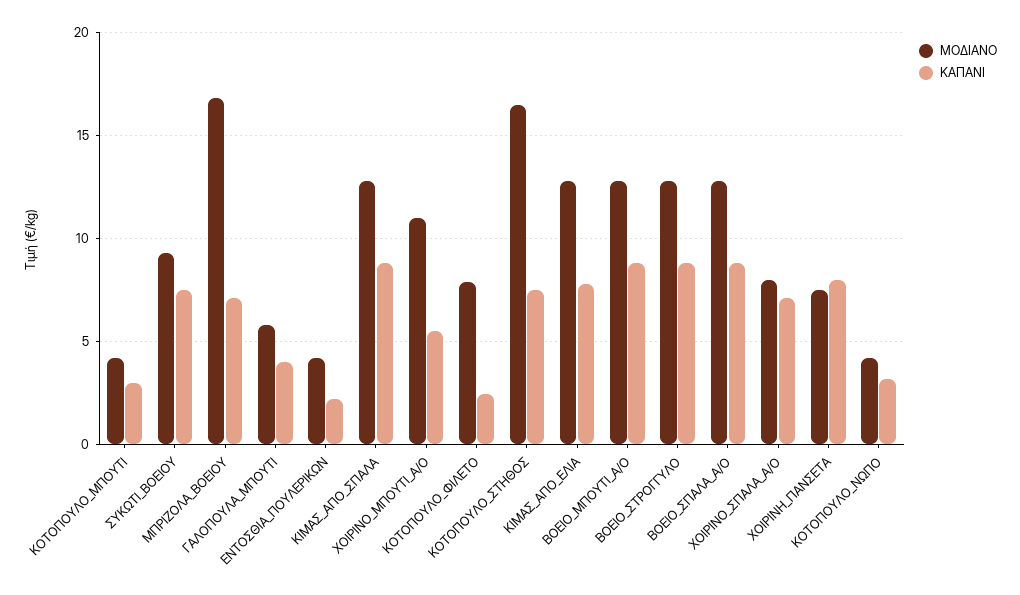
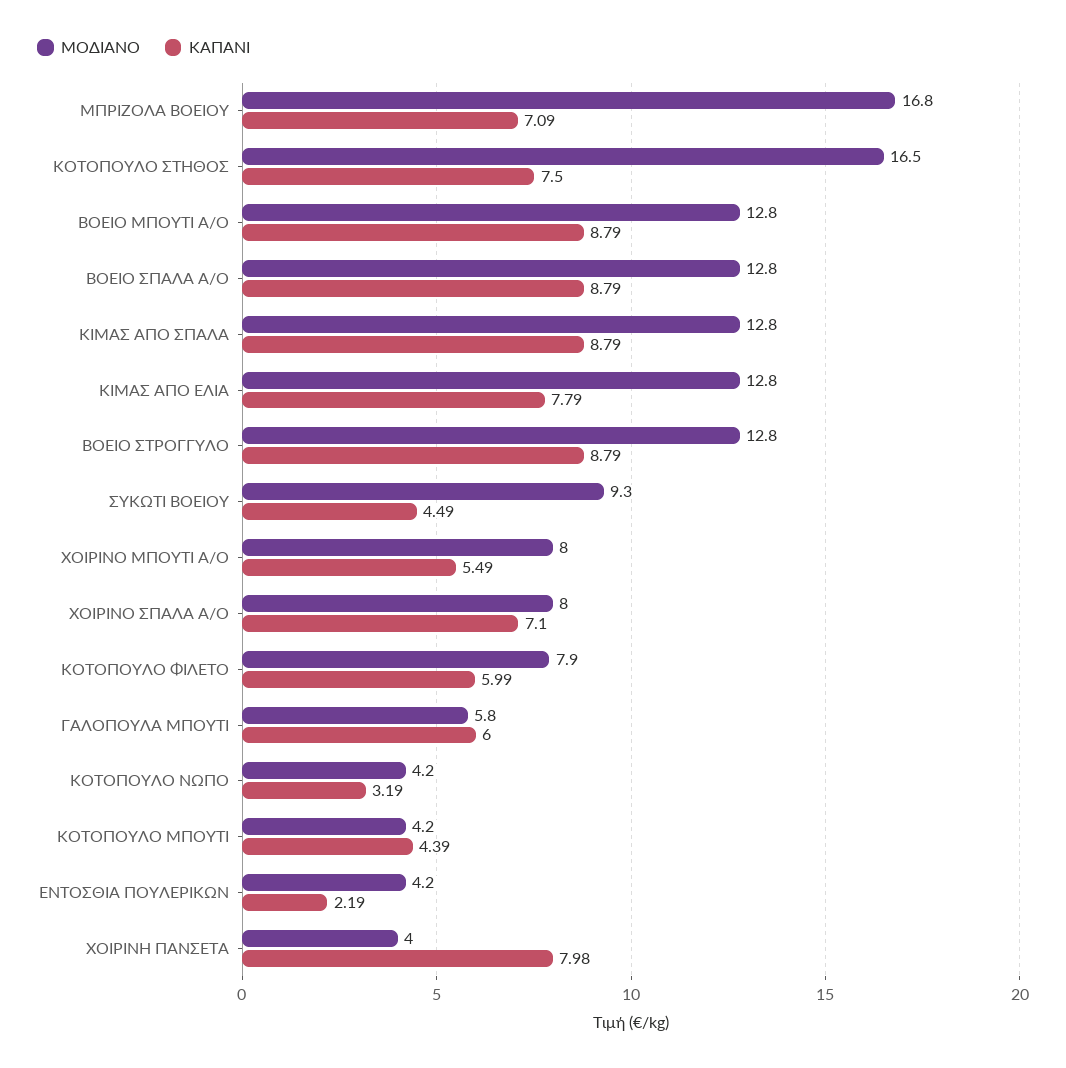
ΚΑΠΑΝΙ, ΚΟΤΟΠΟΥΛΟ_ΜΠΟΥΤΙ: 3 -> 4.39
ΚΑΠΑΝΙ, ΣΥΚΩΤΙ_ΒΟΕΙΟΥ: 7.5 -> 4.49
ΚΑΠΑΝΙ, ΓΑΛΟΠΟΥΛΑ_ΜΠΟΥΤΙ: 4 -> 6
ΜΟΔΙΑΝΟ, ΧΟΙΡΙΝΟ_ΜΠΟΥΤΙ_Α/Ο: 11 -> 8
ΚΑΠΑΝΙ, ΚΟΤΟΠΟΥΛΟ_ΦΙΛΕΤΟ: 2.5 -> 5.99
ΜΟΔΙΑΝΟ, ΧΟΙΡΙΝΗ_ΠΑΝΣΕΤΑ: 7.5 -> 4

